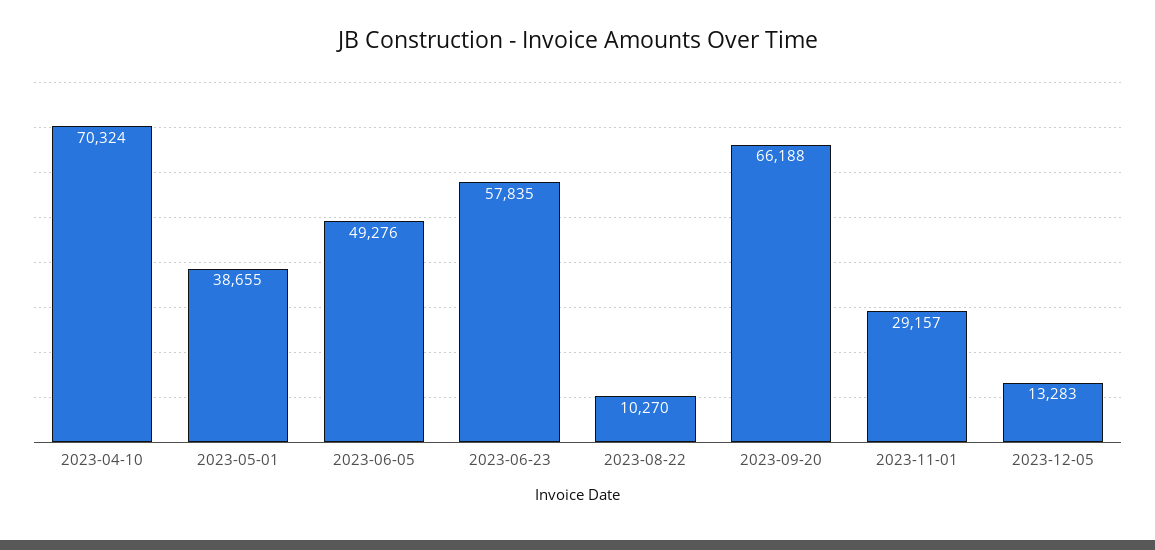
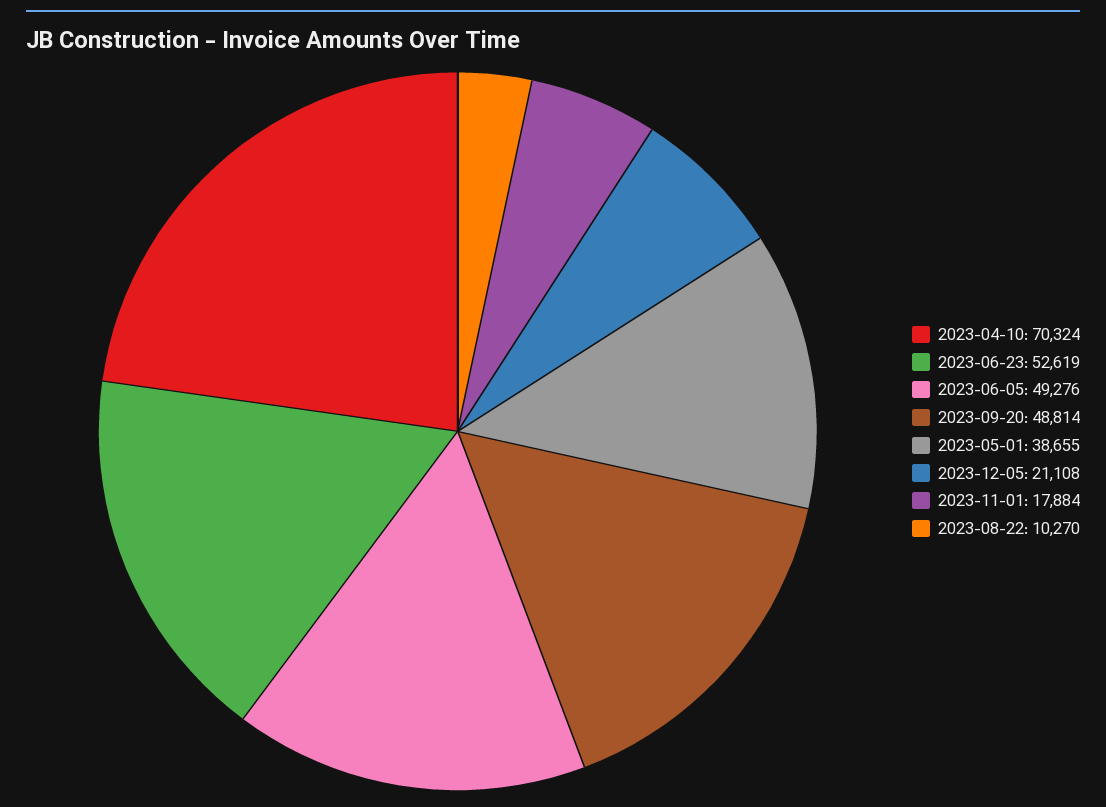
2023-06-23: 57835 -> 52619
2023-09-20: 66188 -> 48814
2023-11-01: 29157 -> 17884
2023-12-05: 13283 -> 21108

